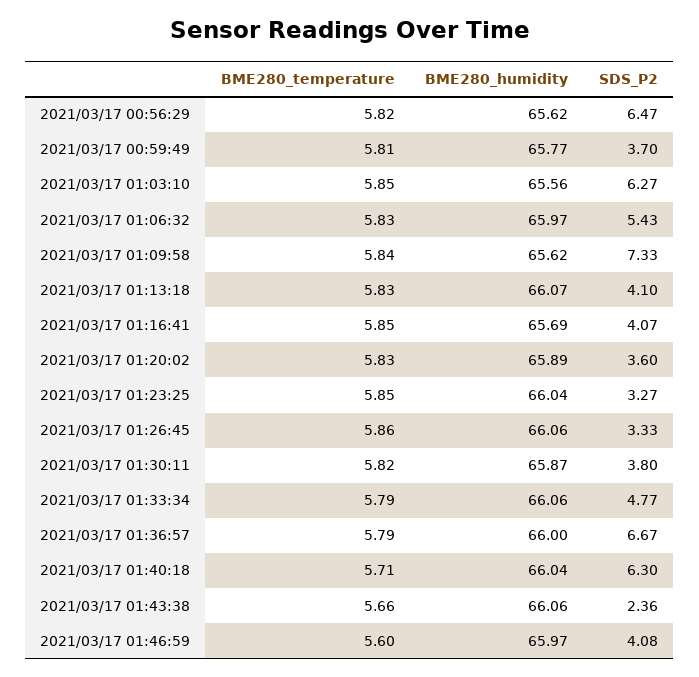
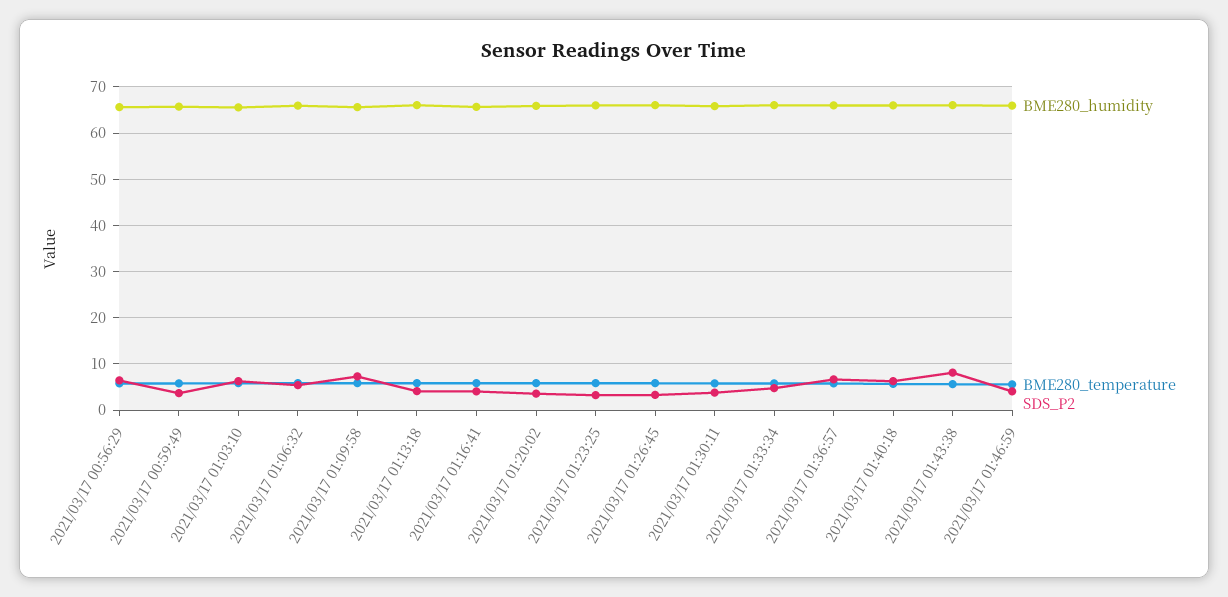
SDS_P2, 2021/03/17 01:43:38: 2.36 -> 8

